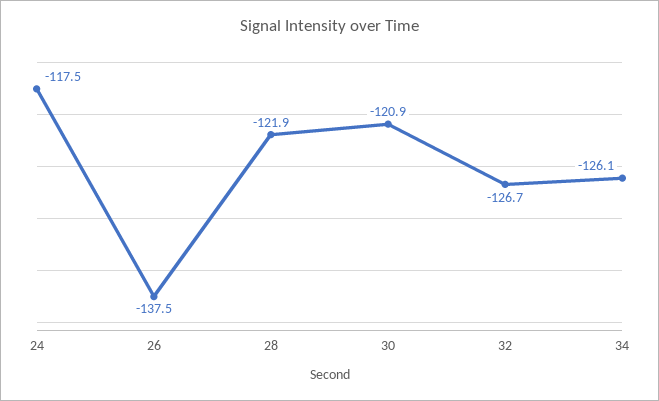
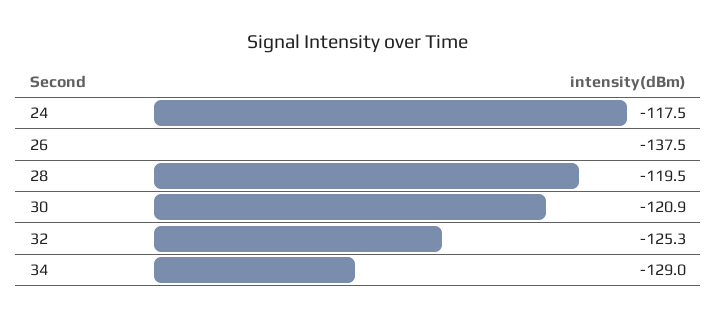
28: -121.9 -> -119.5
32: -126.7 -> -125.3
34: -126.1 -> -129

